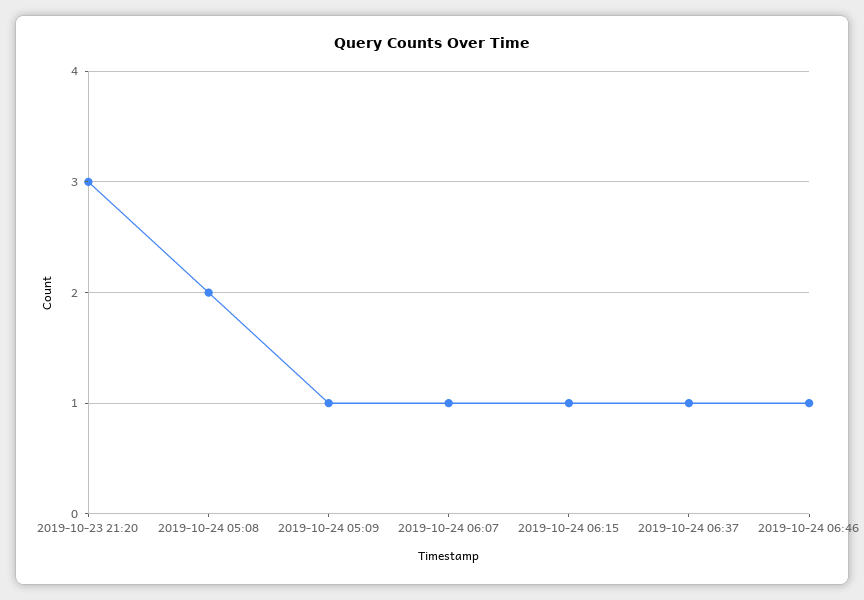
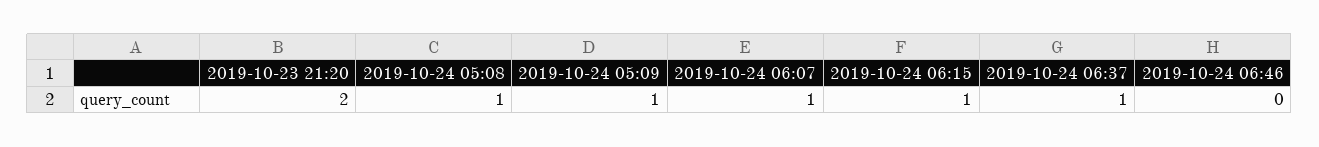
2019-10-23 21:20: 3 -> 2
2019-10-24 05:08: 2 -> 1
2019-10-24 06:46: 1 -> 0

